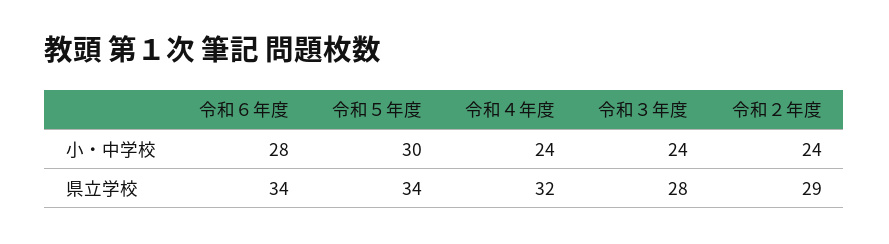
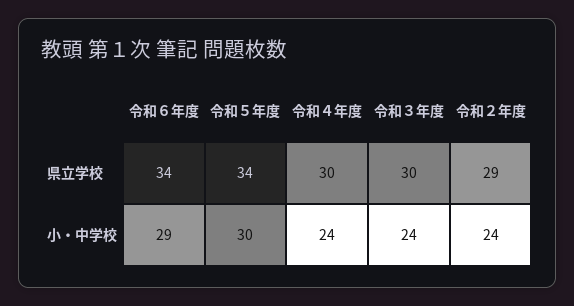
令和６年度, 小・中学校: 28 -> 29
令和４年度, 県立学校: 32 -> 30
令和３年度, 県立学校: 28 -> 30

